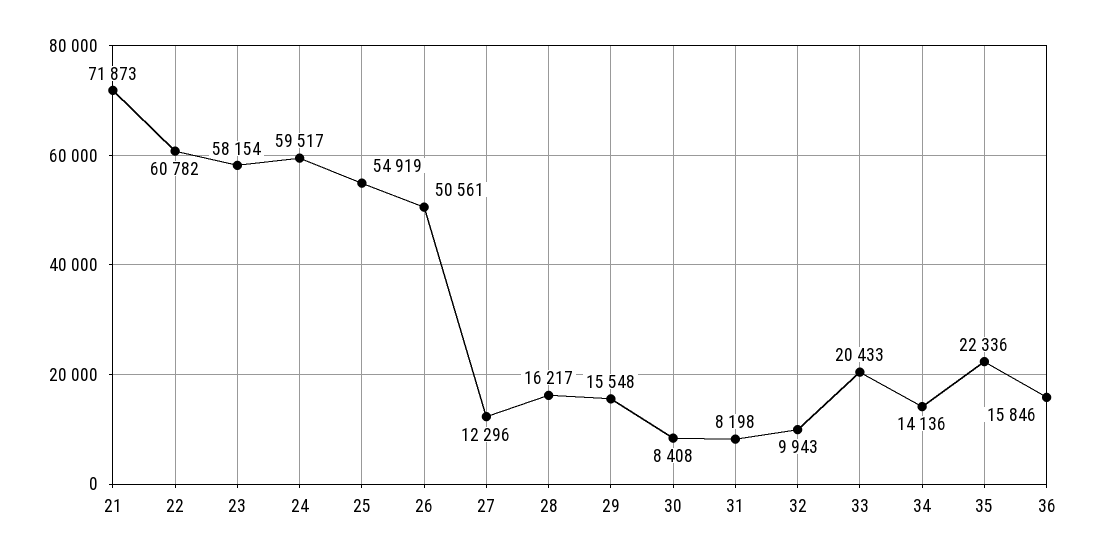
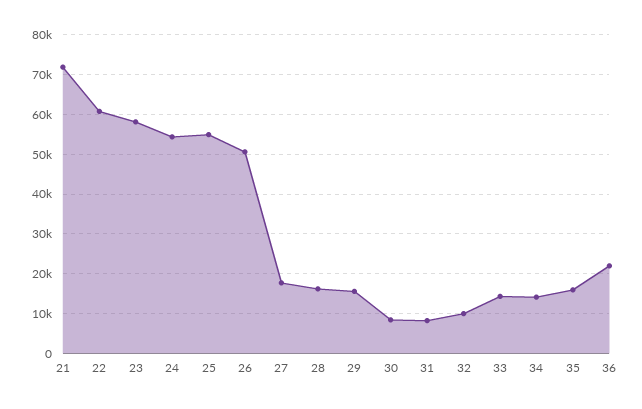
24: 59517 -> 54000
27: 12296 -> 18000
33: 20433 -> 14000
35: 22336 -> 16000
36: 15846 -> 22000

